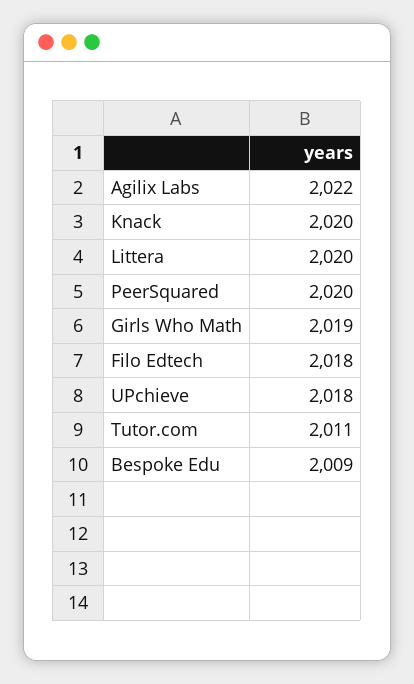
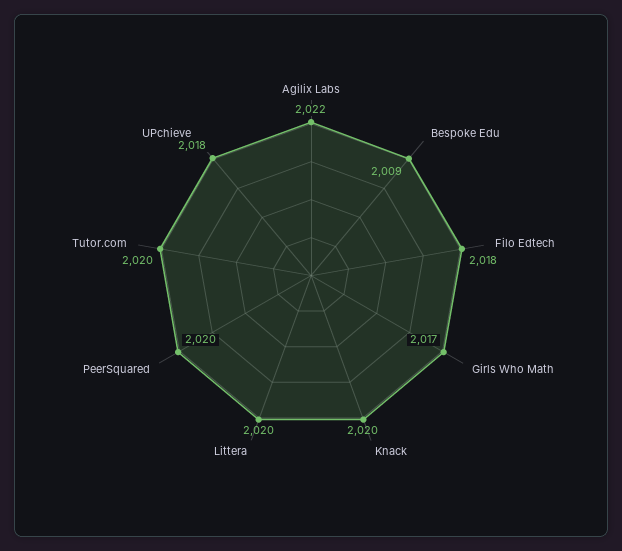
Girls Who Math: 2019 -> 2017
Tutor.com: 2011 -> 2020

